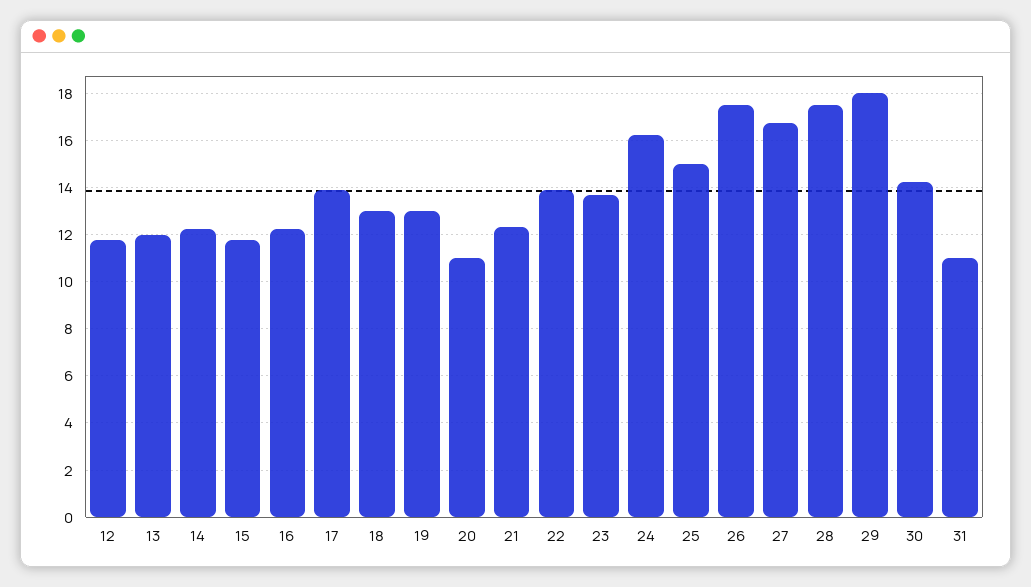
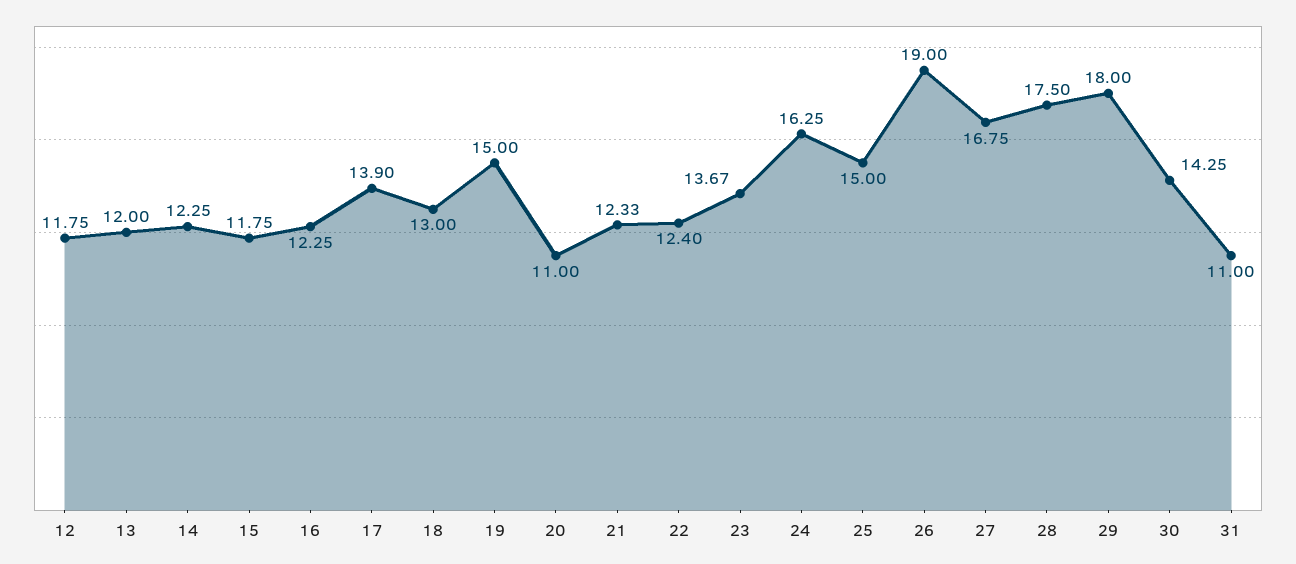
19: 13 -> 15
22: 14 -> 12.4
26: 17.5 -> 19

